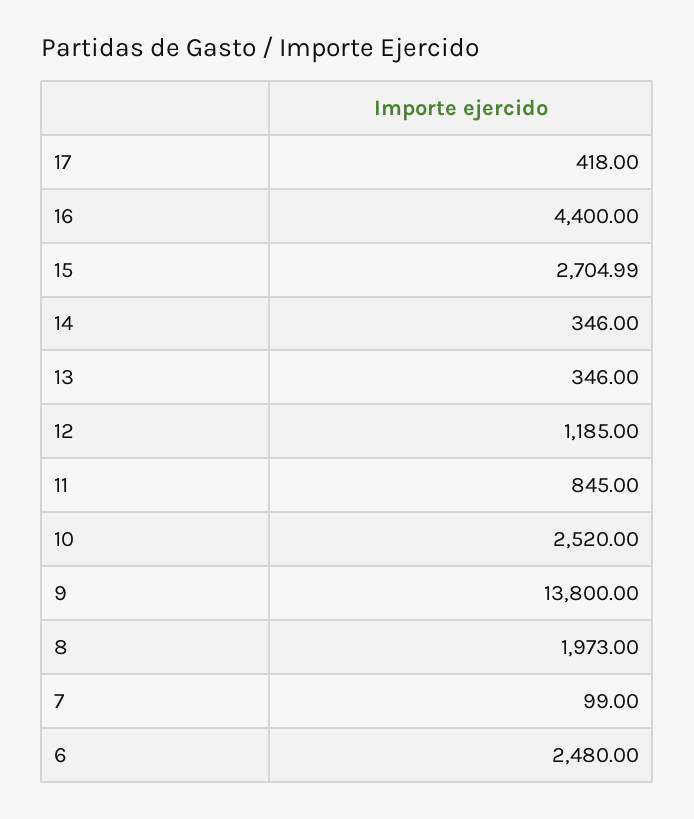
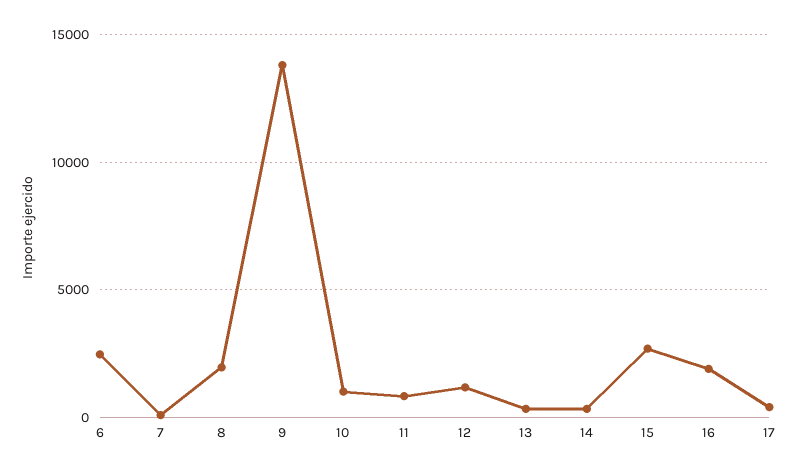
16: 4400 -> 2000
10: 2520 -> 1000

